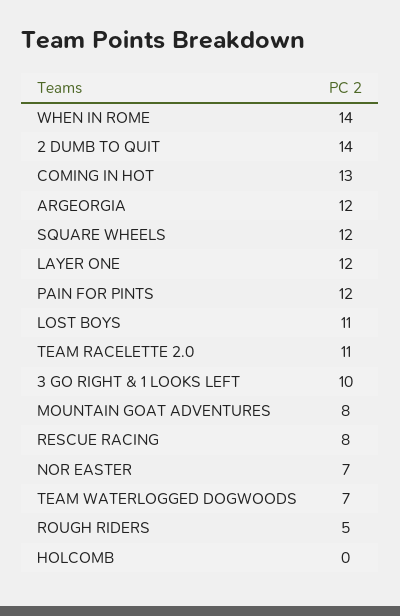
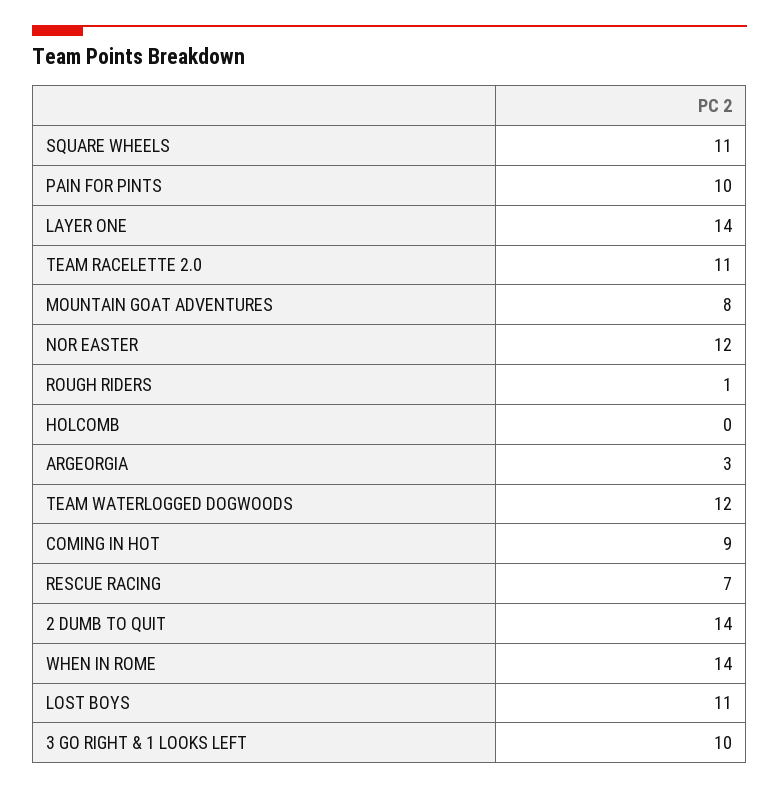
COMING IN HOT: 13 -> 9
ARGEORGIA: 12 -> 3
SQUARE WHEELS: 12 -> 11
LAYER ONE: 12 -> 14
PAIN FOR PINTS: 12 -> 10
RESCUE RACING: 8 -> 7
NOR EASTER: 7 -> 12
TEAM WATERLOGGED DOGWOODS: 7 -> 12
ROUGH RIDERS: 5 -> 1

